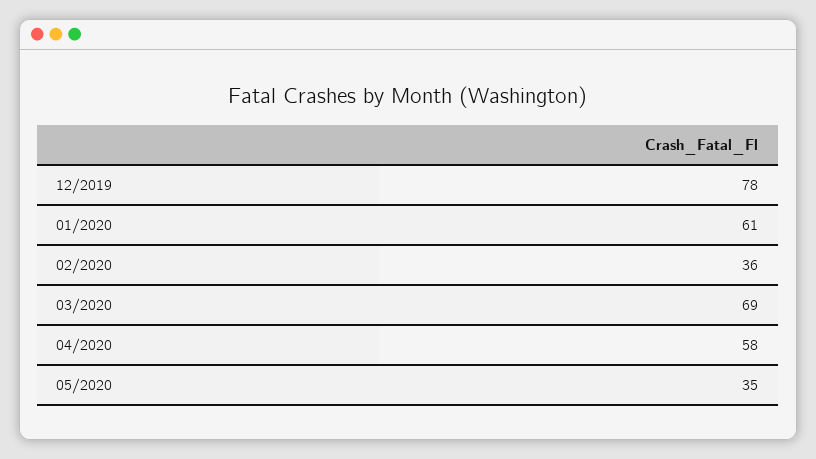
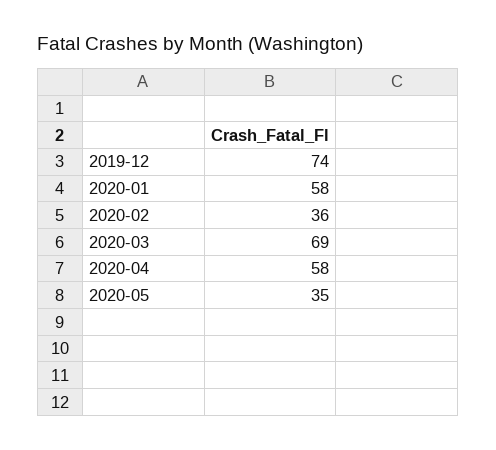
12/2019: 78 -> 74
01/2020: 61 -> 58

